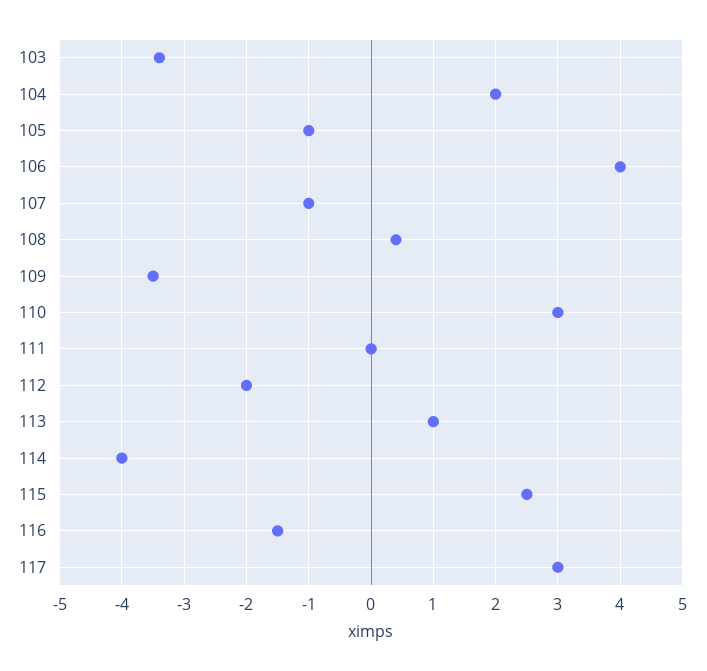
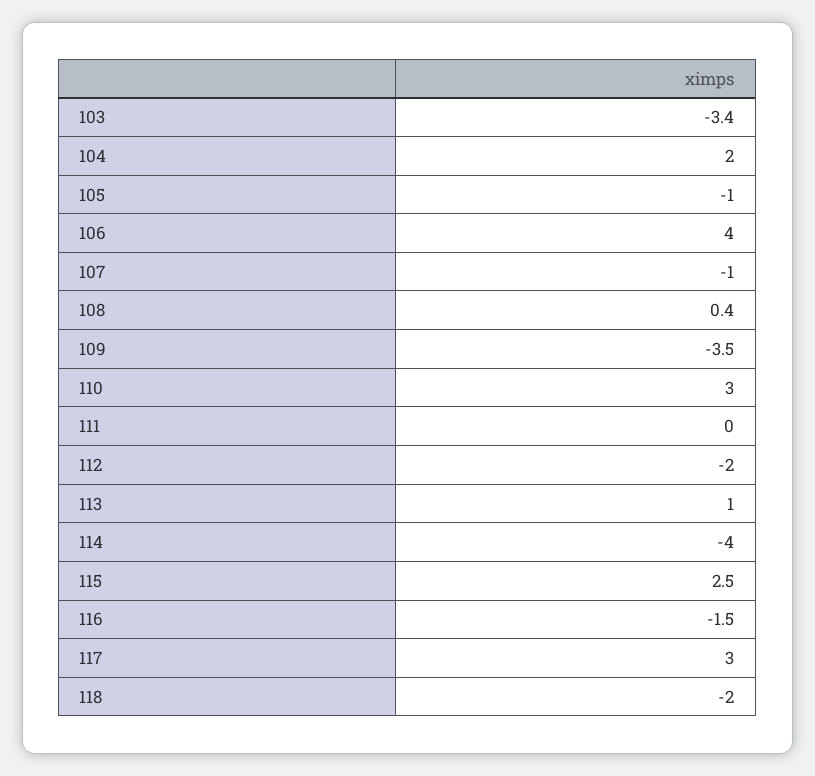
118: none -> -2

